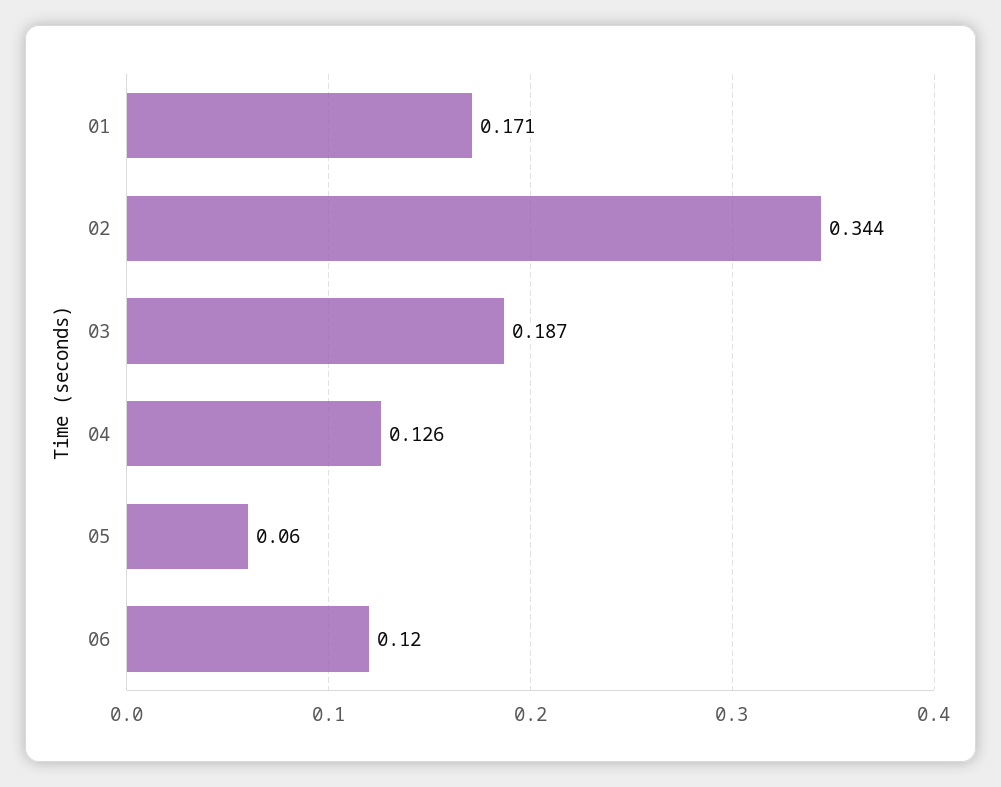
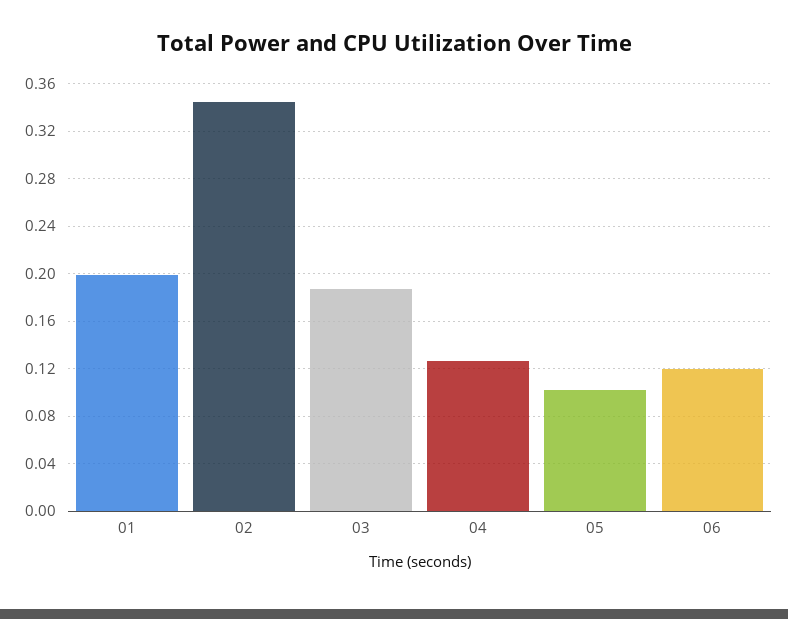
01: 0.171 -> 0.2
05: 0.06 -> 0.1

